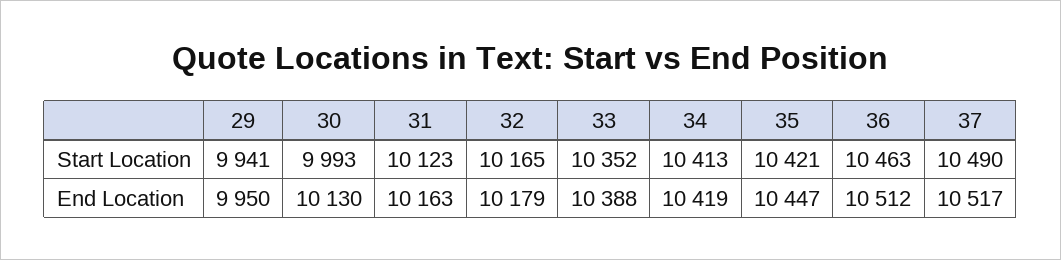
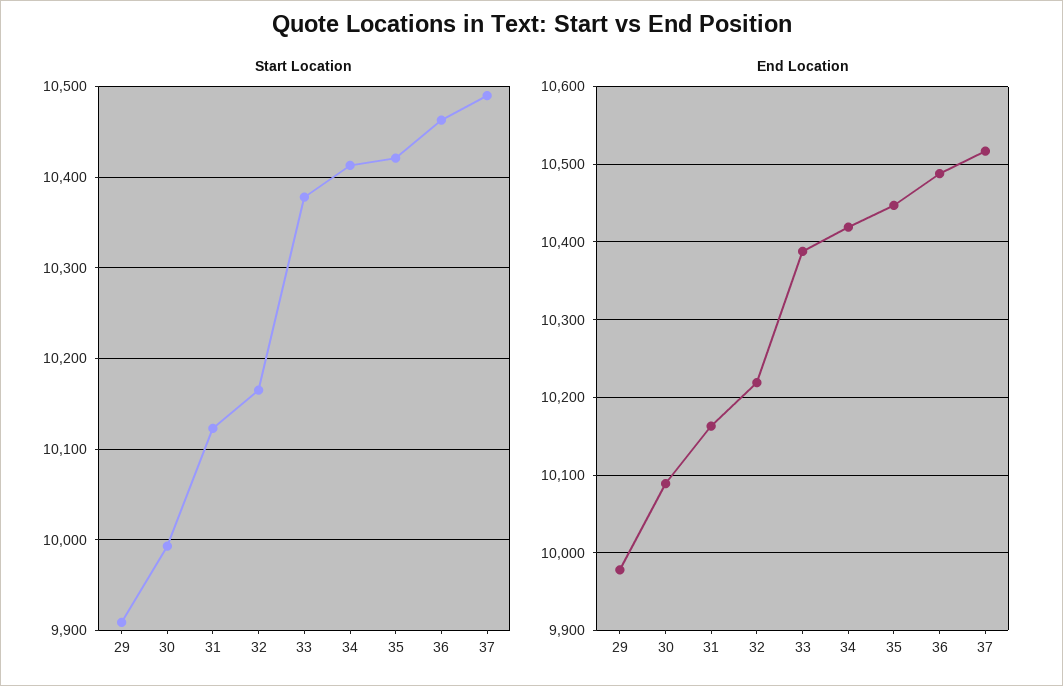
Start Location, 29: 9941 -> 9910
Start Location, 33: 10352 -> 10380
End Location, 29: 9950 -> 9980
End Location, 30: 10130 -> 10090
End Location, 32: 10179 -> 10220
End Location, 36: 10512 -> 10490

